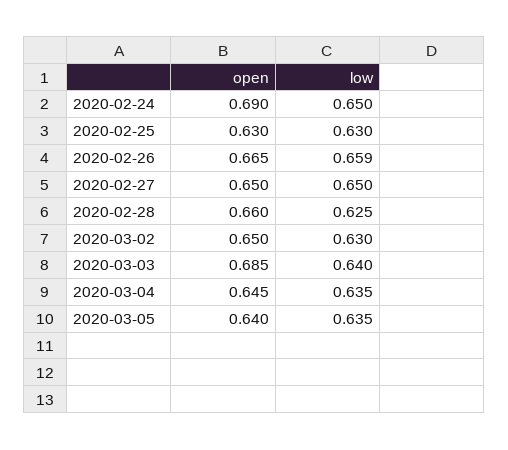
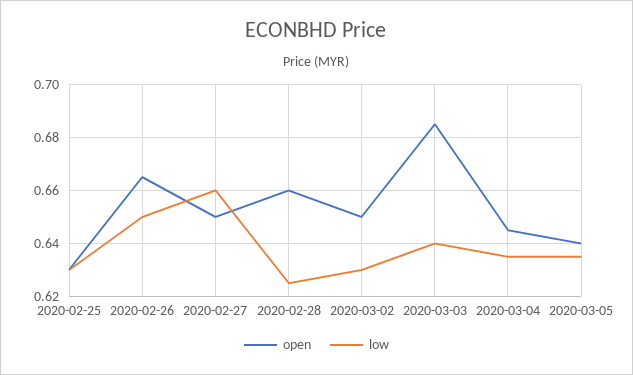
open, 2020-02-24: 0.69 -> none
low, 2020-02-24: 0.65 -> none
low, 2020-02-26: 0.659 -> 0.65
low, 2020-02-27: 0.65 -> 0.66

